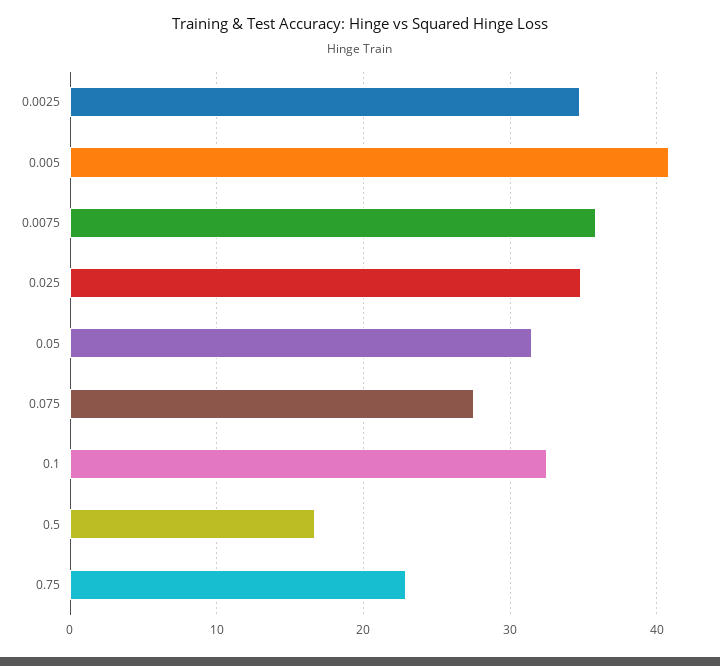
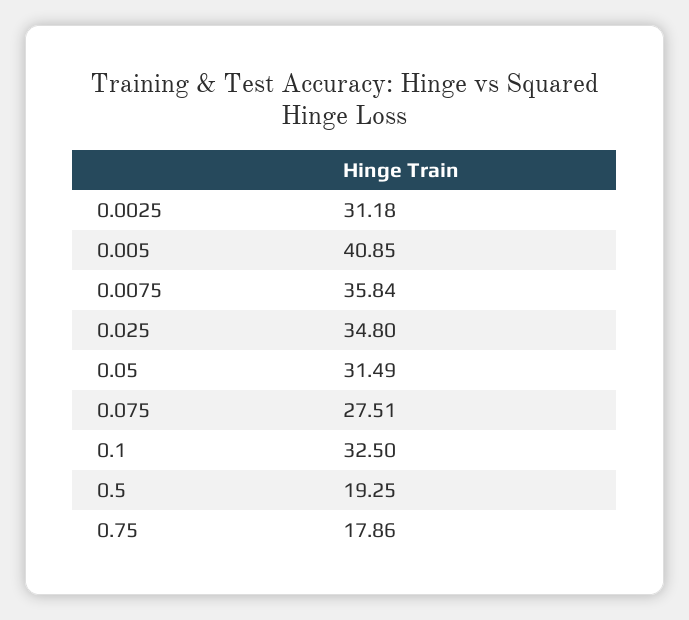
0.0025: 35 -> 31.18
0.5: 17 -> 19.25
0.75: 23 -> 17.86

